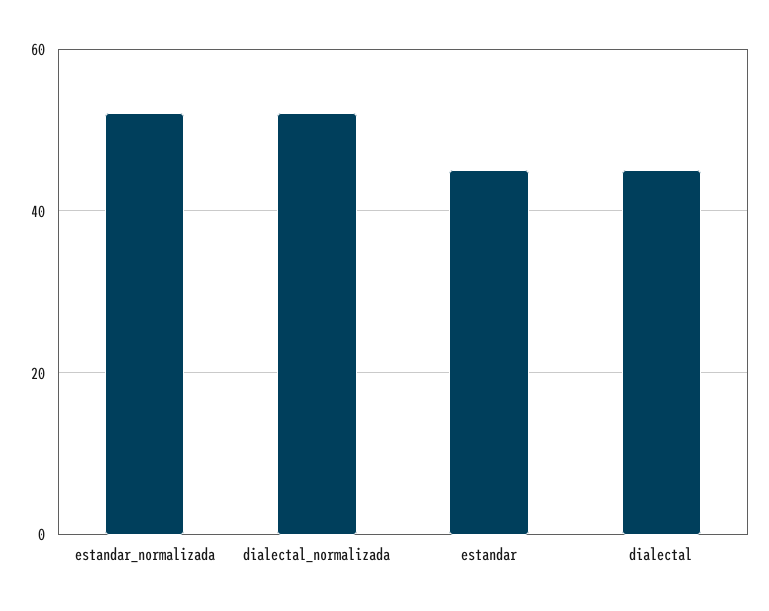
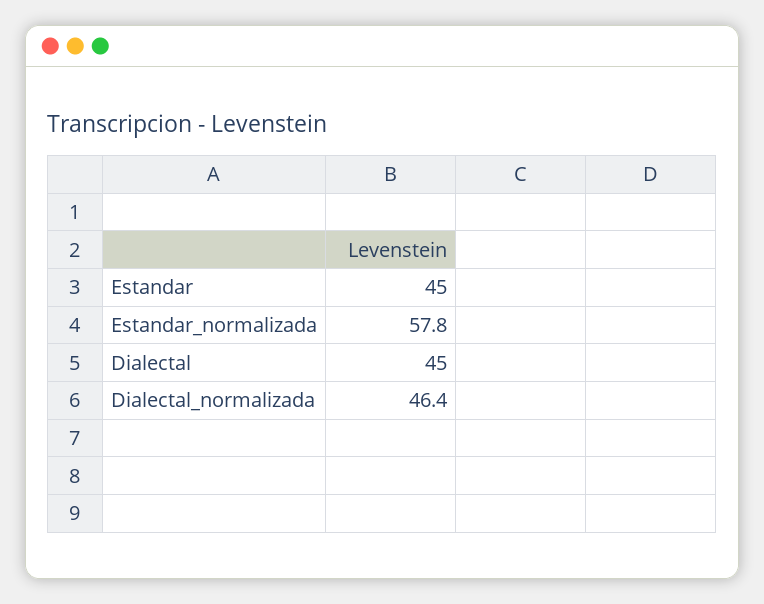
estandar_normalizada: 52 -> 57.8
dialectal_normalizada: 52 -> 46.4

